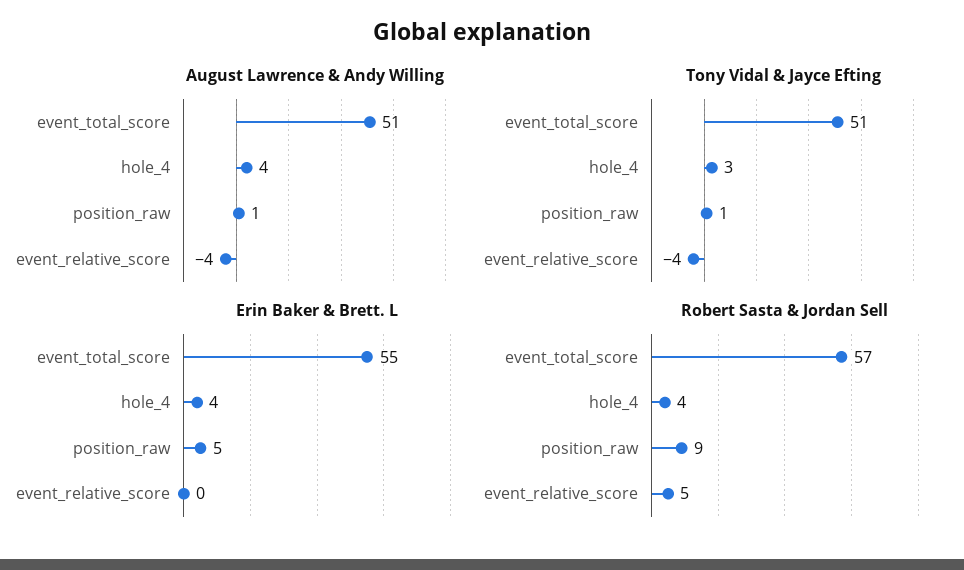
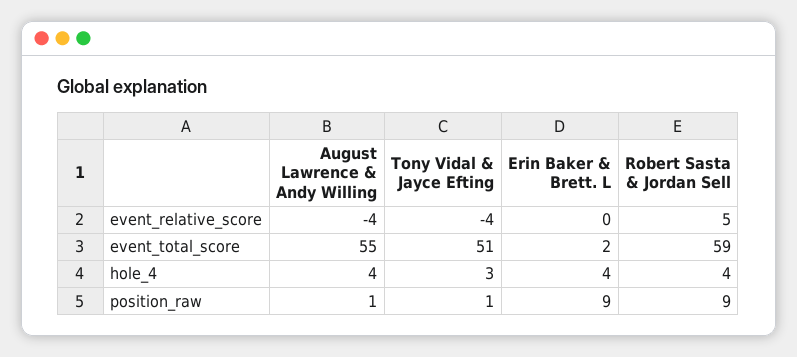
August Lawrence & Andy Willing, event_total_score: 51 -> 55
Erin Baker & Brett. L, event_total_score: 55 -> 2
Erin Baker & Brett. L, position_raw: 5 -> 9
Robert Sasta & Jordan Sell, event_total_score: 57 -> 59

